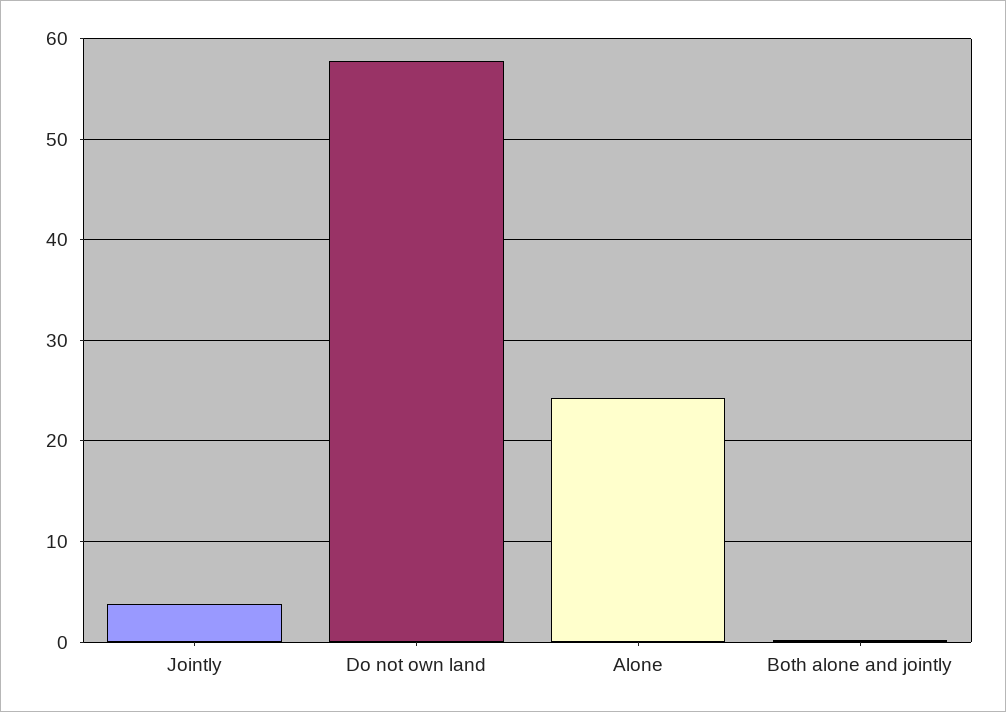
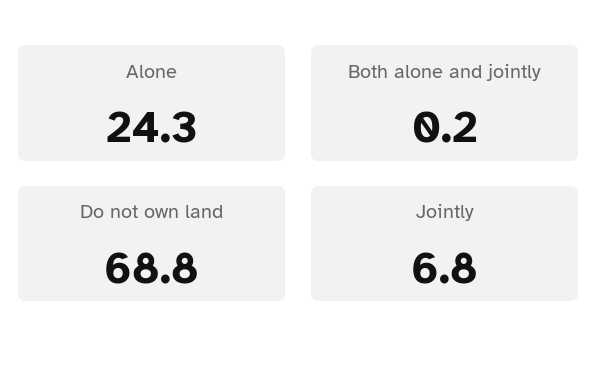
Jointly: 4 -> 6.8
Do not own land: 58 -> 68.8

